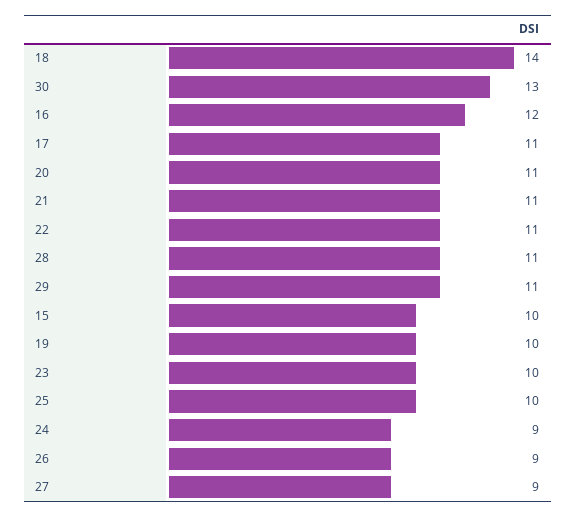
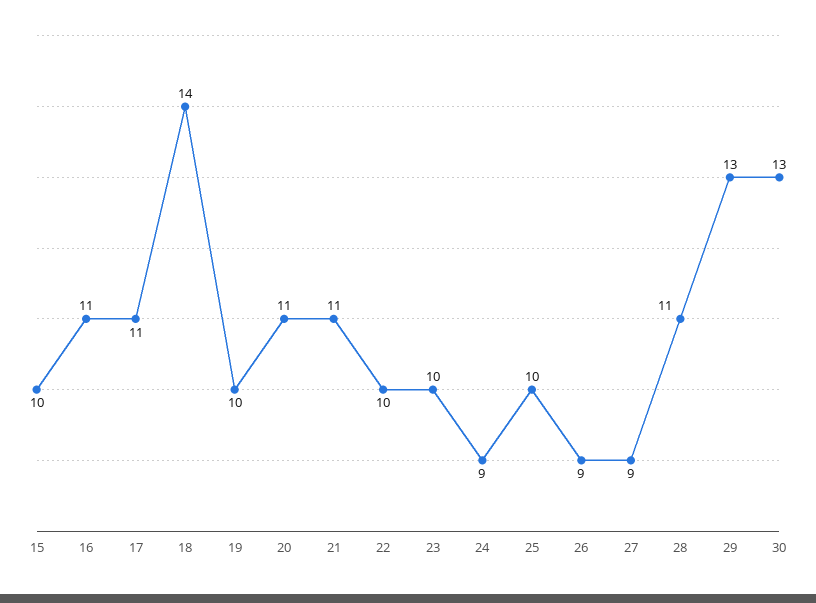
16: 12 -> 11
22: 11 -> 10
29: 11 -> 13

